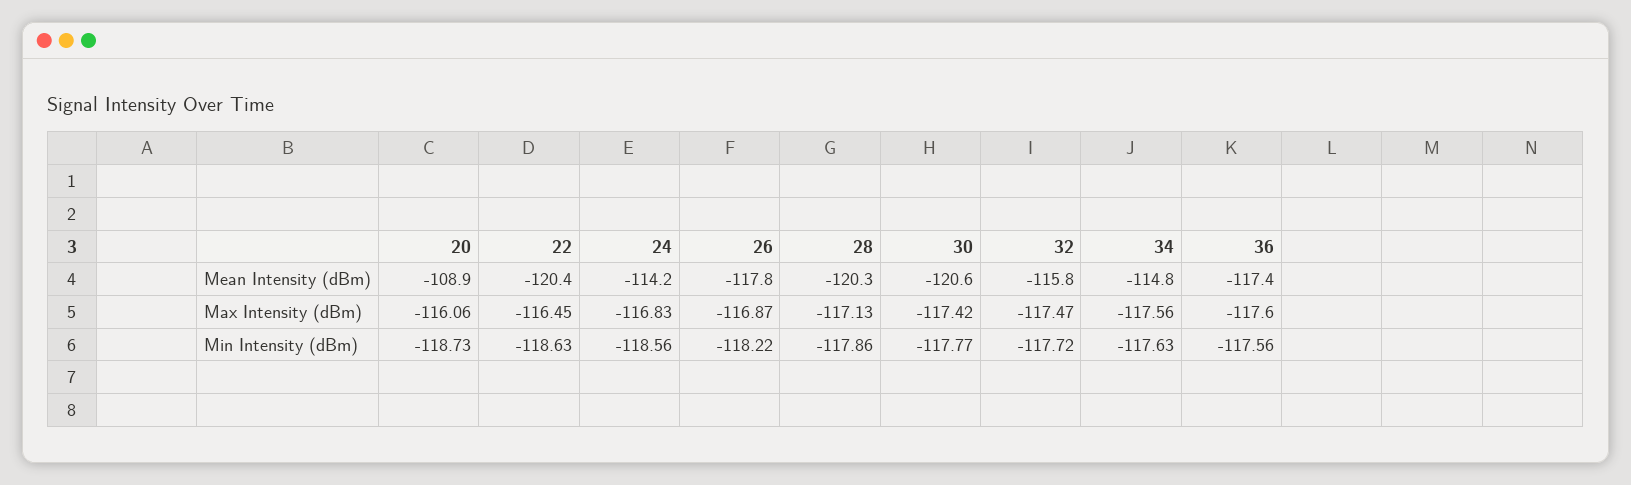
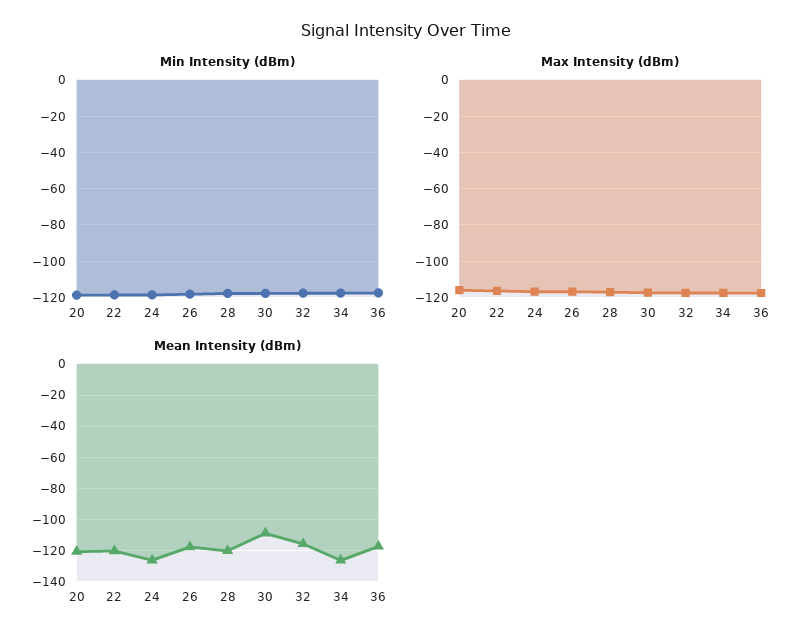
Mean Intensity (dBm), 20: -108.9 -> -120
Mean Intensity (dBm), 24: -114.2 -> -125
Mean Intensity (dBm), 30: -120.6 -> -110
Mean Intensity (dBm), 34: -114.8 -> -125

